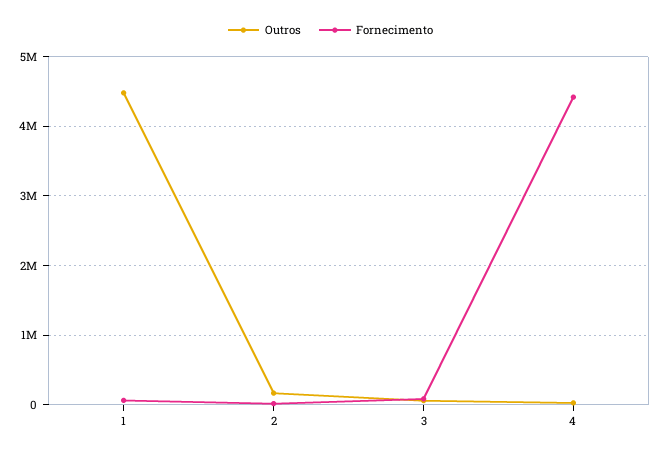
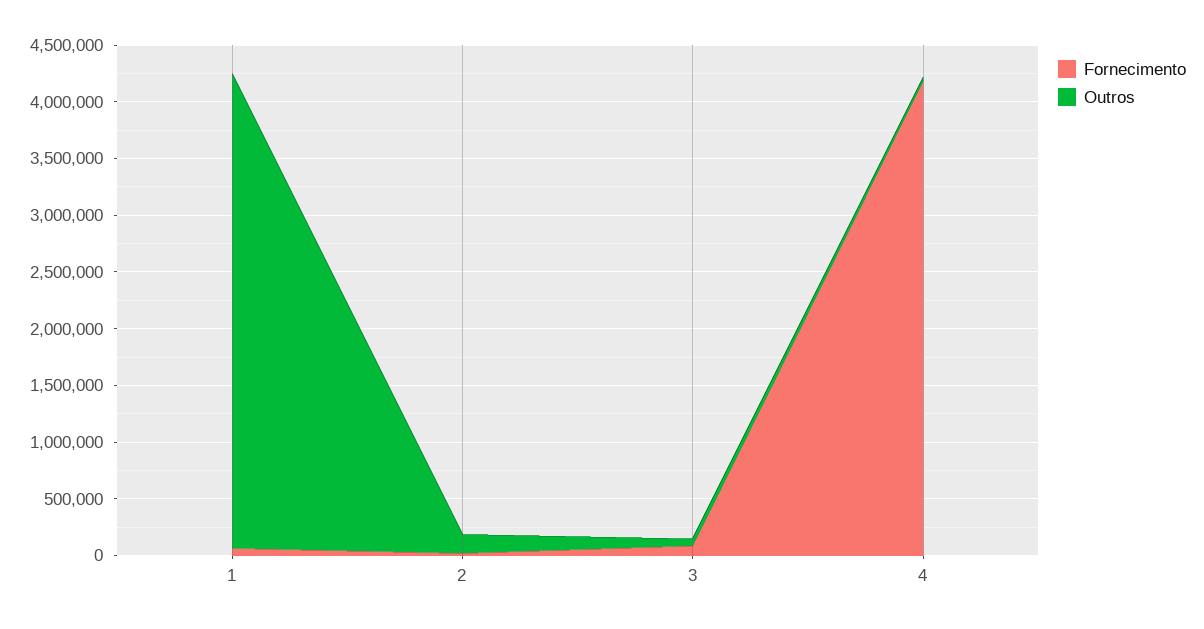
Outros, 1: 4500000 -> 4200000
Fornecimento, 4: 4400000 -> 4200000

